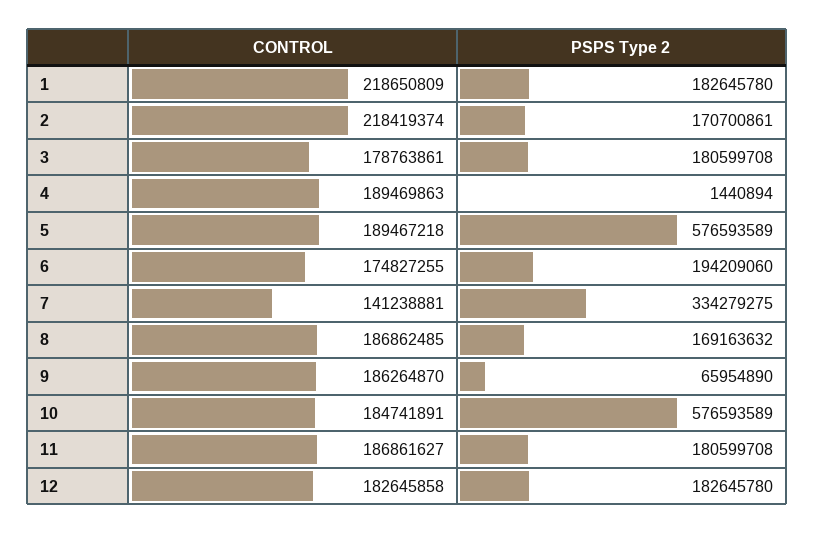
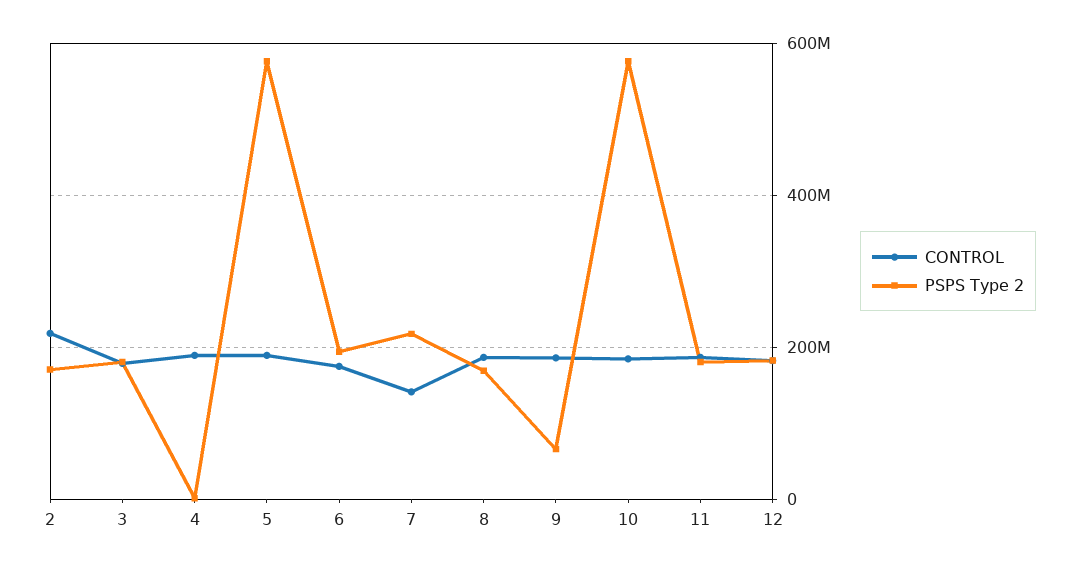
CONTROL, 1: 218650809 -> none
PSPS Type 2, 1: 182645780 -> none
PSPS Type 2, 7: 334279275 -> 220000000

